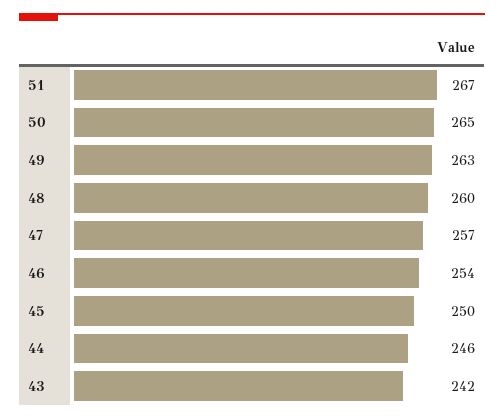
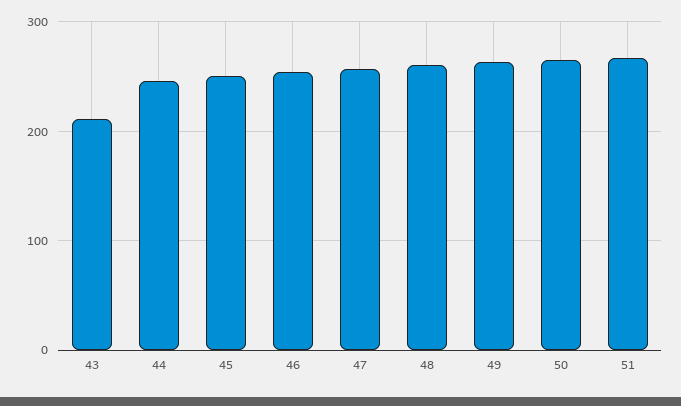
43: 242 -> 210

